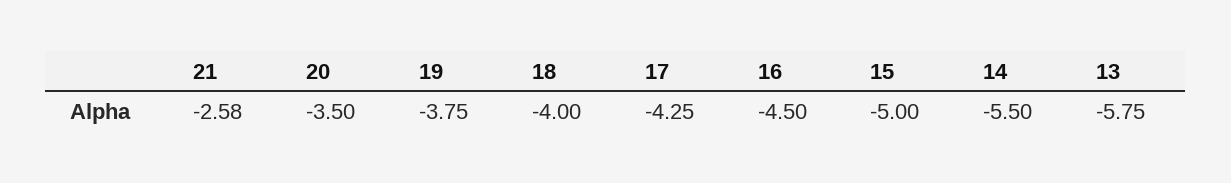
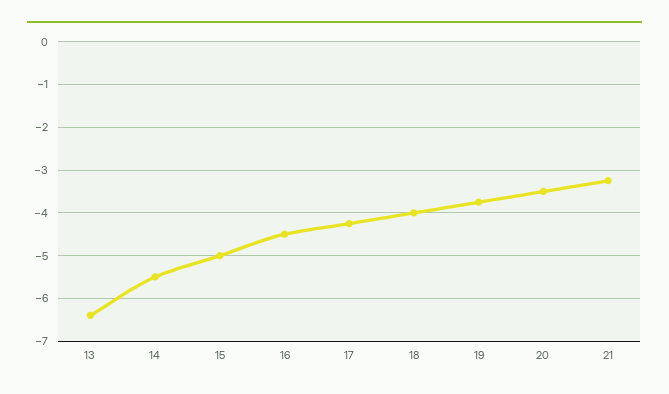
21: -2.58 -> -3.2
13: -5.75 -> -6.4

